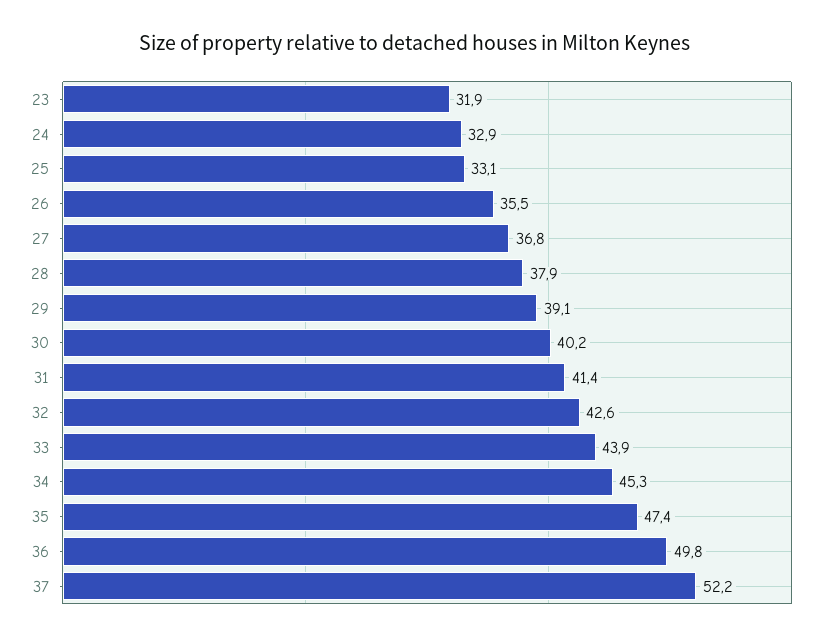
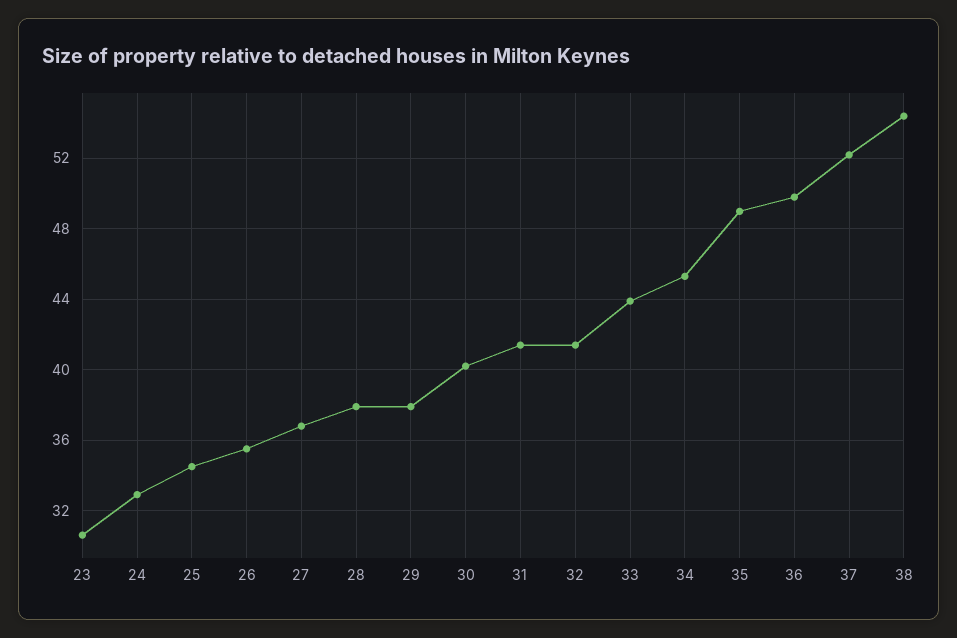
23: 31.9 -> 30.5
25: 33.1 -> 34.5
29: 39.1 -> 38
32: 42.6 -> 41.5
35: 47.4 -> 49
38: none -> 54.5

